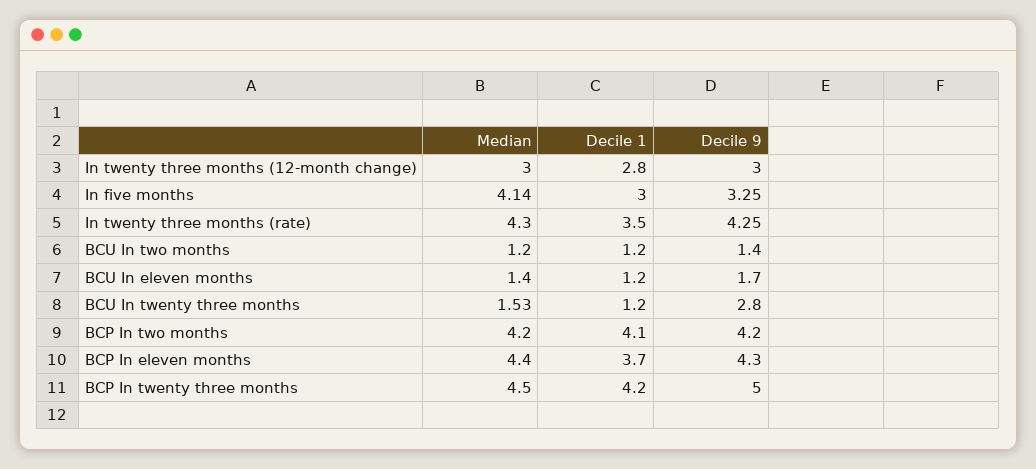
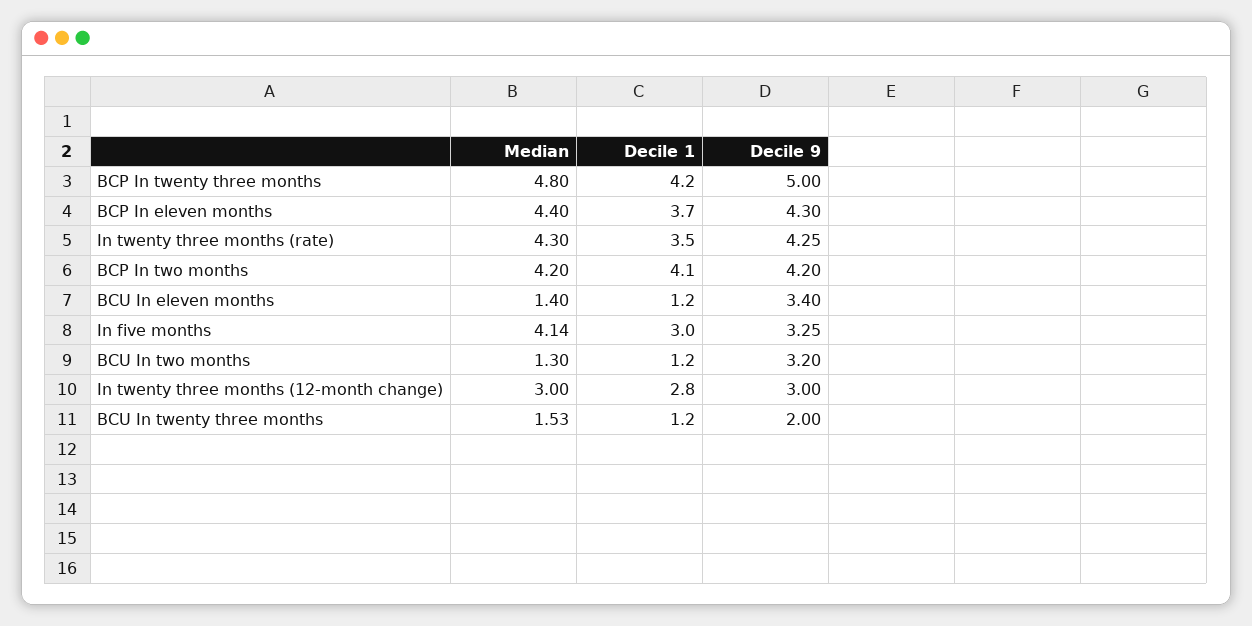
Median, BCU In two months: 1.2 -> 1.3
Decile 9, BCU In two months: 1.4 -> 3.2
Decile 9, BCU In eleven months: 1.7 -> 3.4
Decile 9, BCU In twenty three months: 2.8 -> 2
Median, BCP In twenty three months: 4.5 -> 4.8

